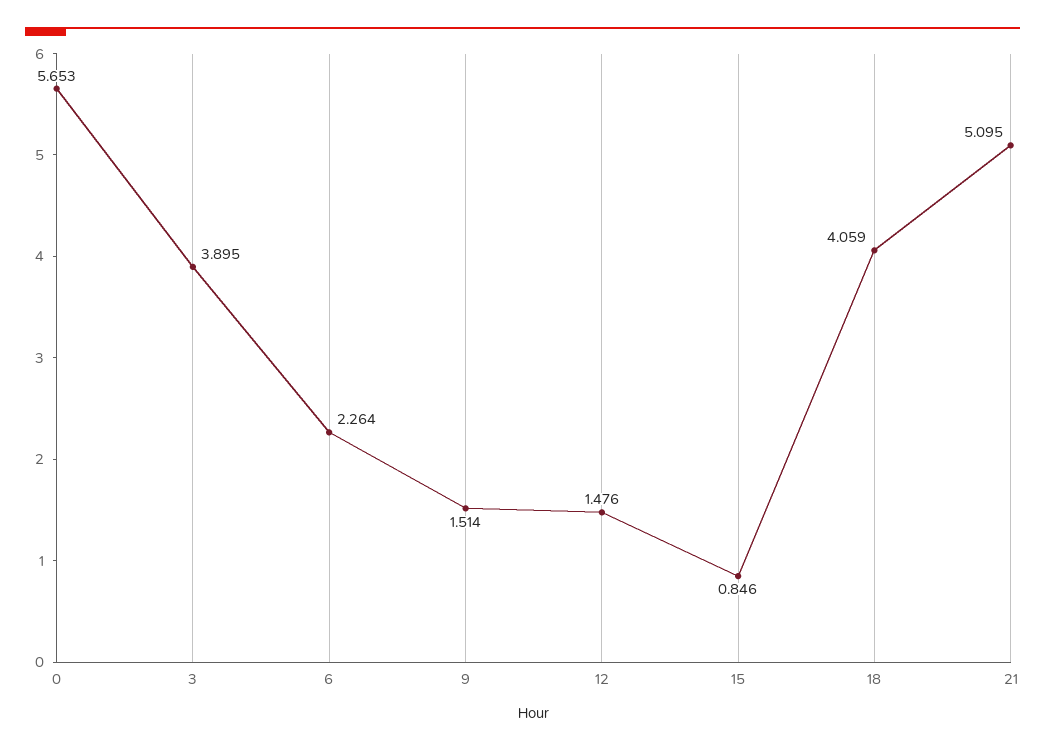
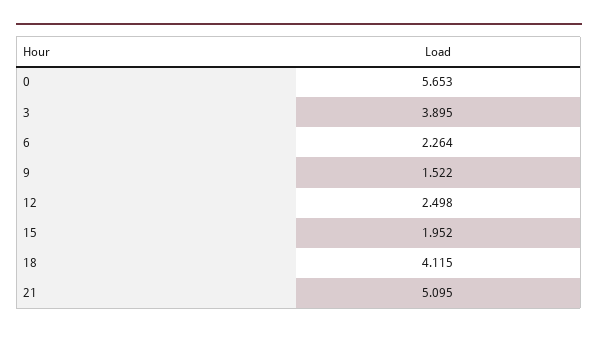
9: 1.514 -> 1.522
12: 1.476 -> 2.498
15: 0.846 -> 1.952
18: 4.059 -> 4.115

